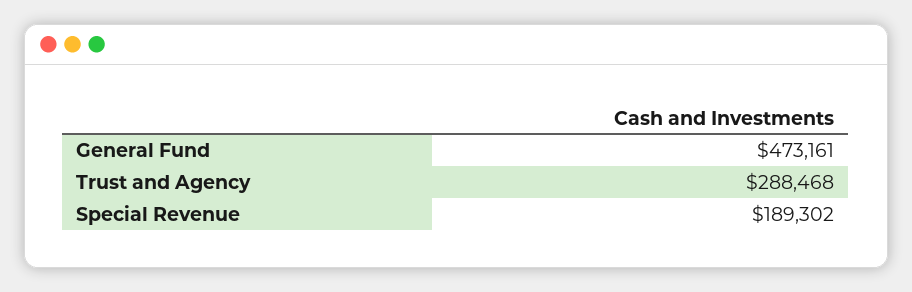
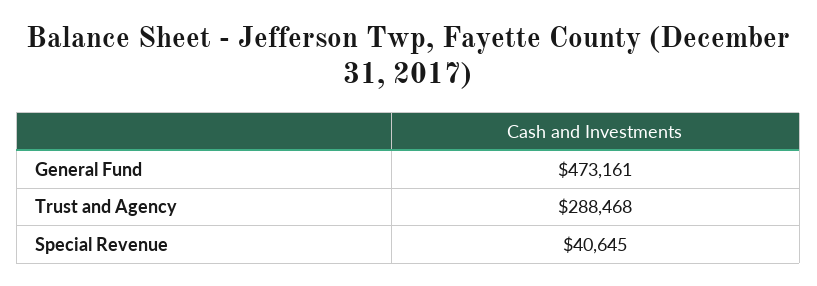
Special Revenue: 189302 -> 40645

